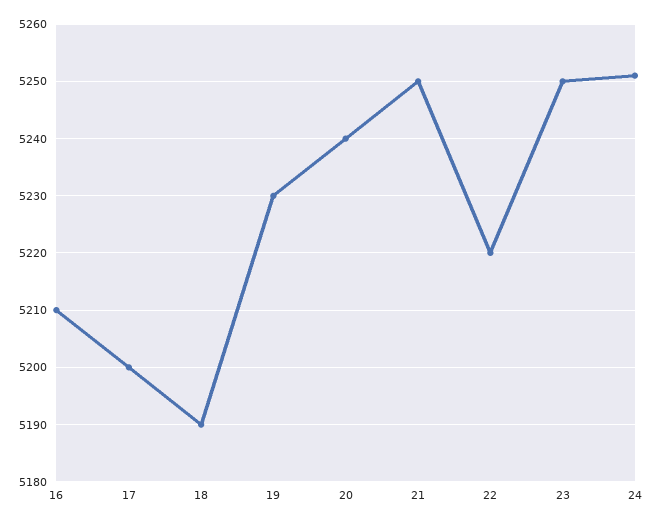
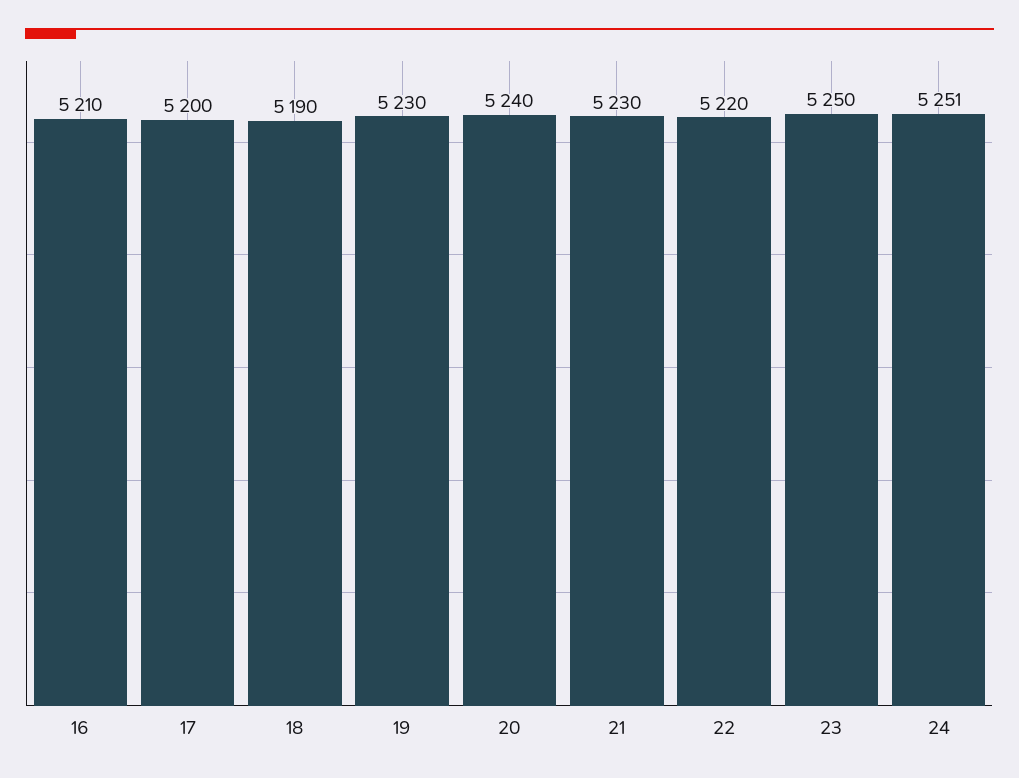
21: 5250 -> 5230

